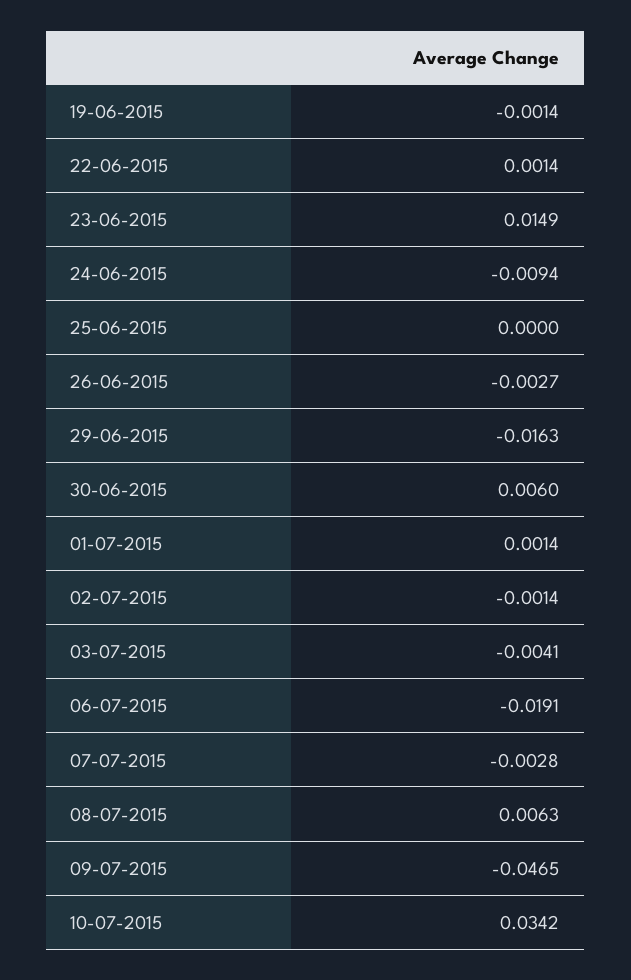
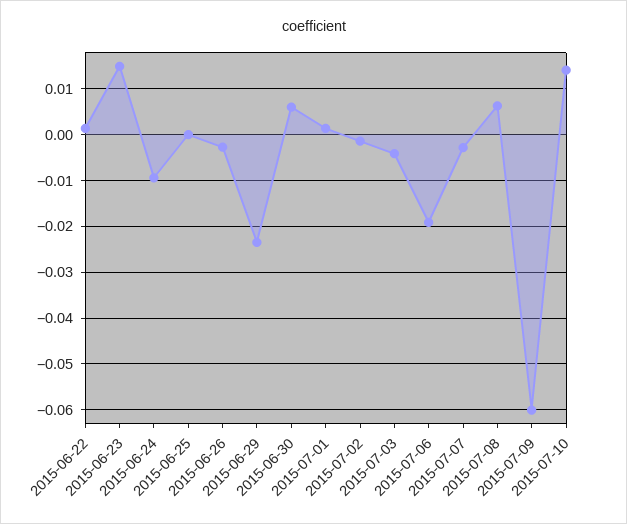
19-06-2015: -0.0014 -> none
29-06-2015: -0.0163 -> -0.024
09-07-2015: -0.0465 -> -0.06
10-07-2015: 0.0342 -> 0.014

